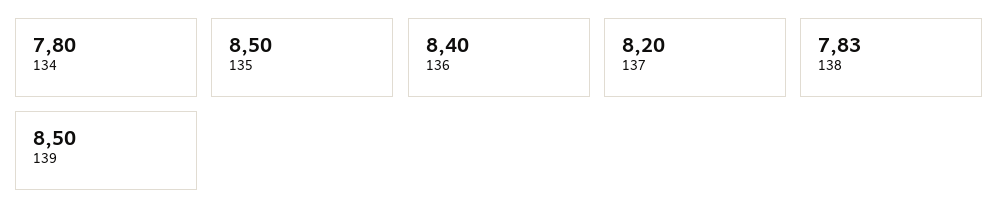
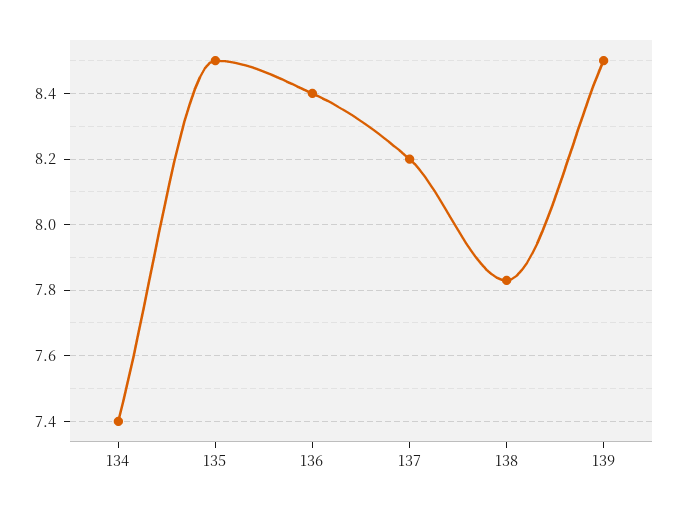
134: 7.8 -> 7.4

